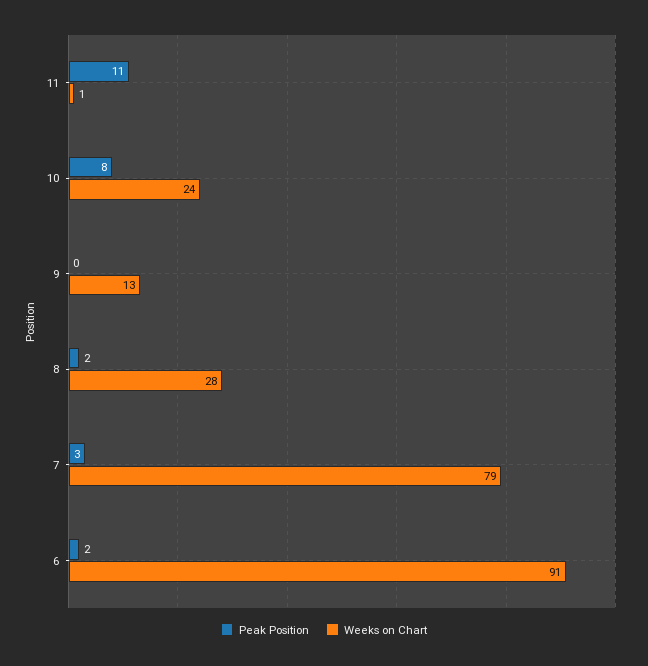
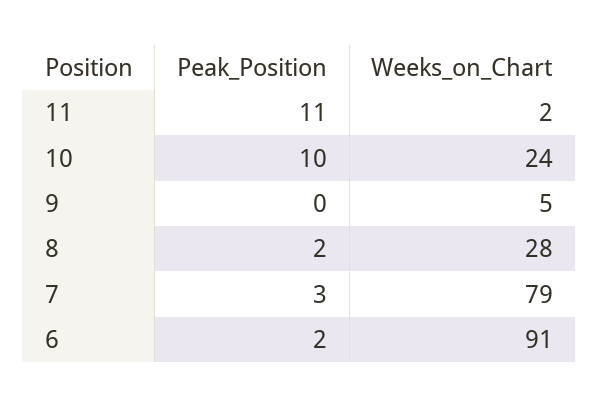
Weeks on Chart, 11: 1 -> 2
Peak Position, 10: 8 -> 10
Weeks on Chart, 9: 13 -> 5

